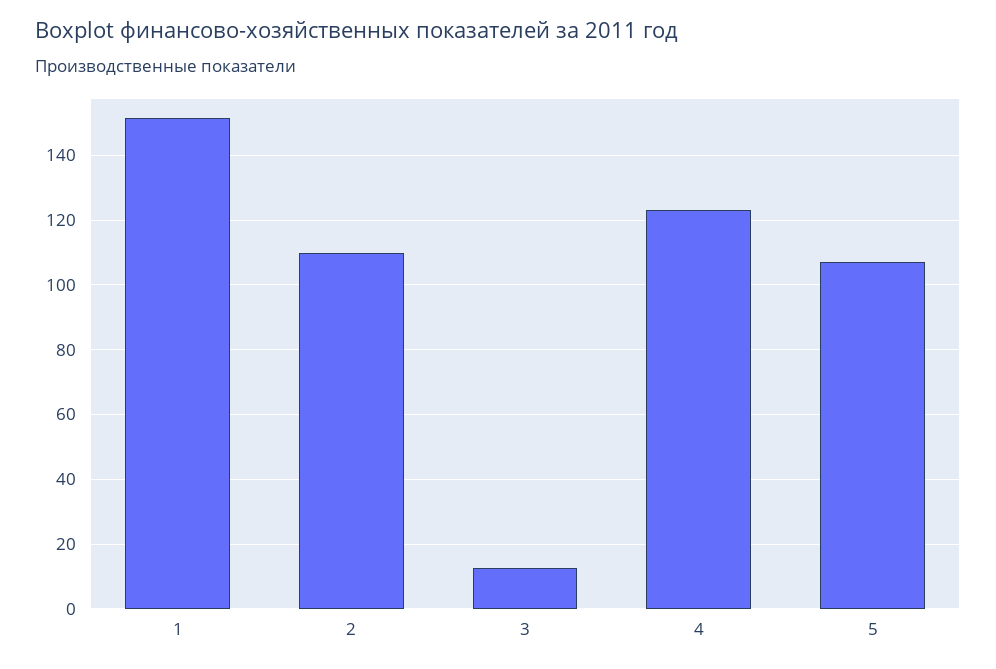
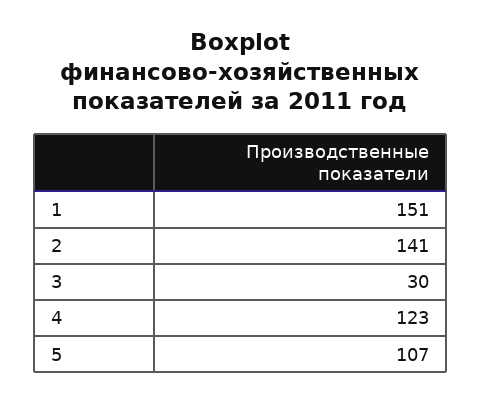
2: 110 -> 141
3: 12 -> 30

